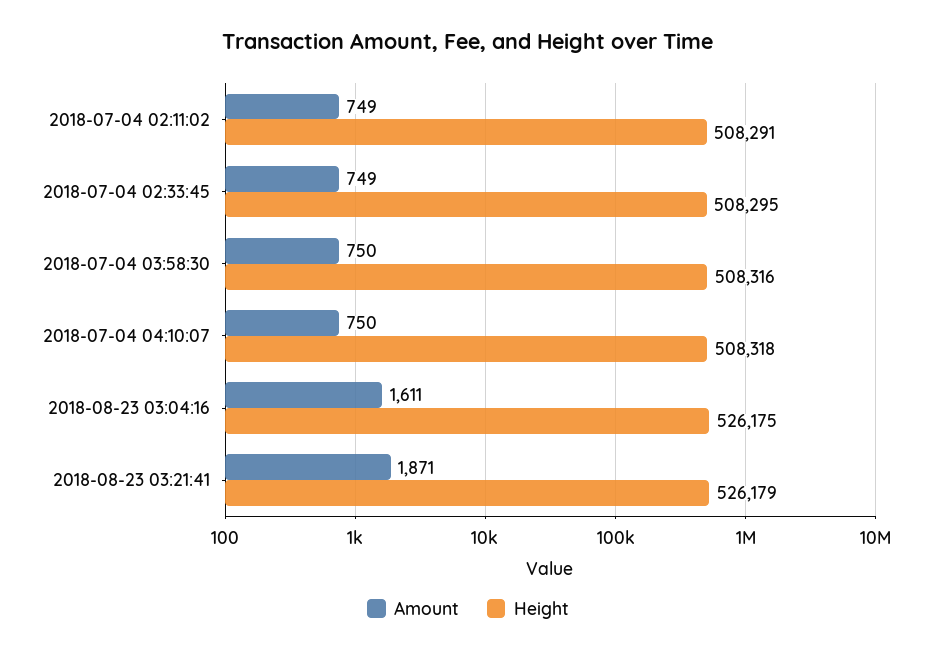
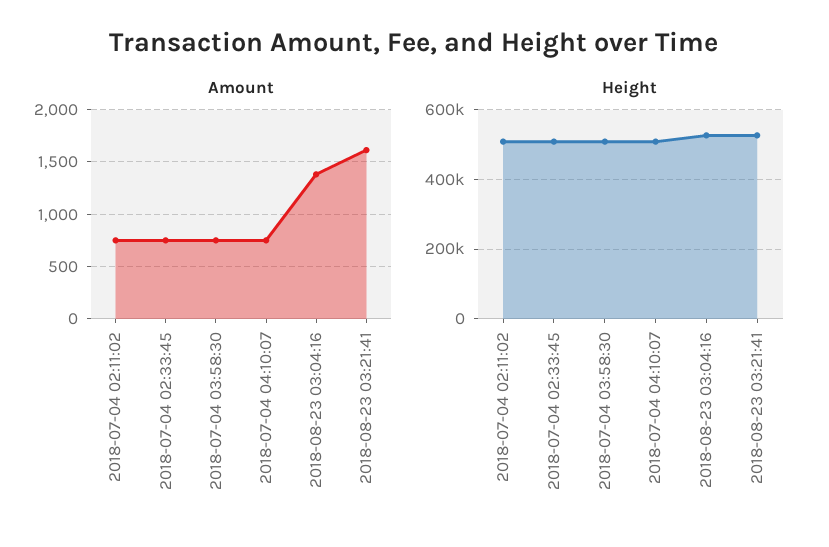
Amount, 2018-08-23 03:04:16: 1611 -> 1400
Amount, 2018-08-23 03:21:41: 1871 -> 1600

